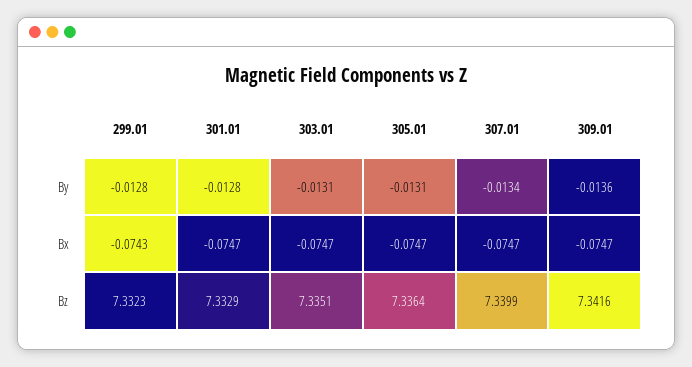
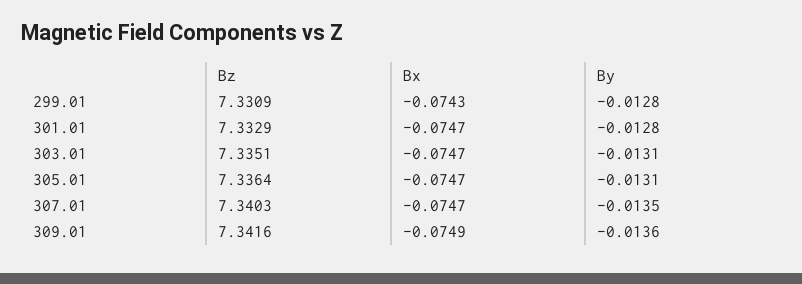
307.01, By: -0.0134 -> -0.0135
309.01, Bx: -0.0747 -> -0.0749
299.01, Bz: 7.3323 -> 7.3309
307.01, Bz: 7.3399 -> 7.3403

